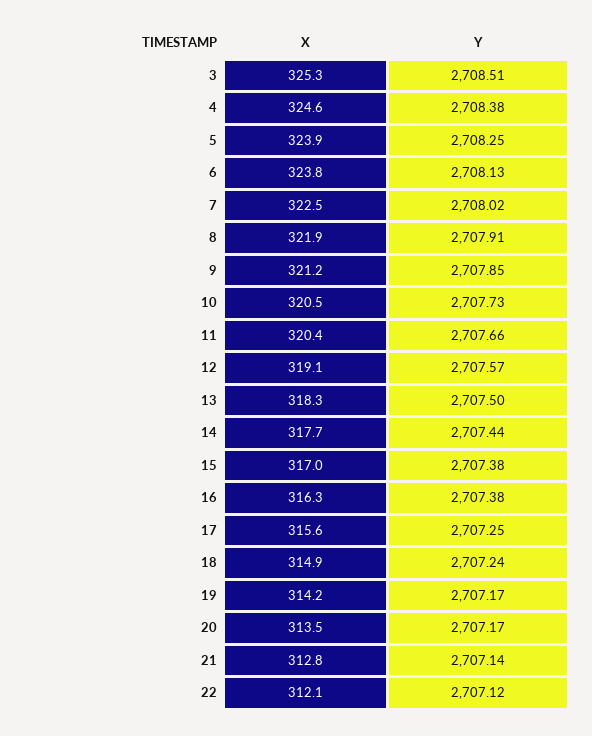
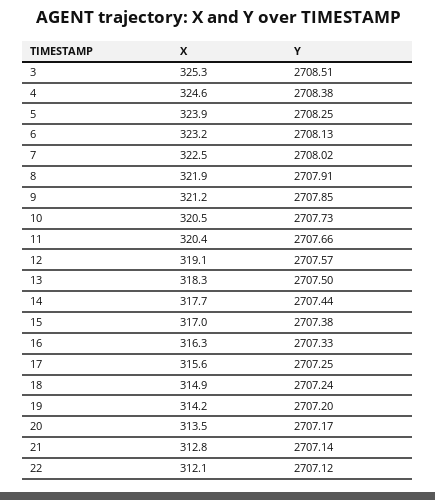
X, 6: 323.8 -> 323.2
Y, 16: 2707.38 -> 2707.33
Y, 19: 2707.17 -> 2707.2

